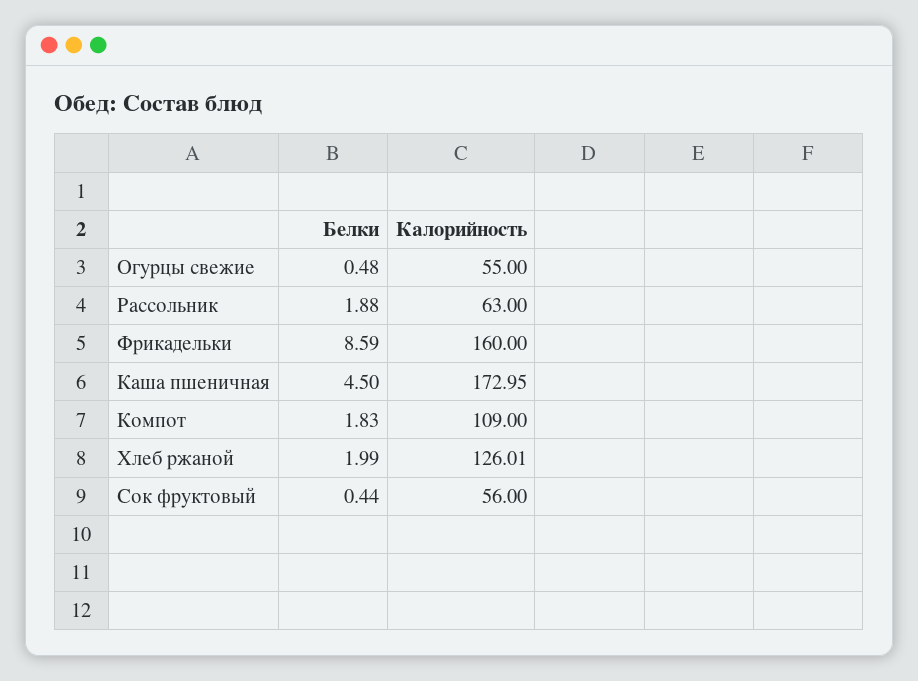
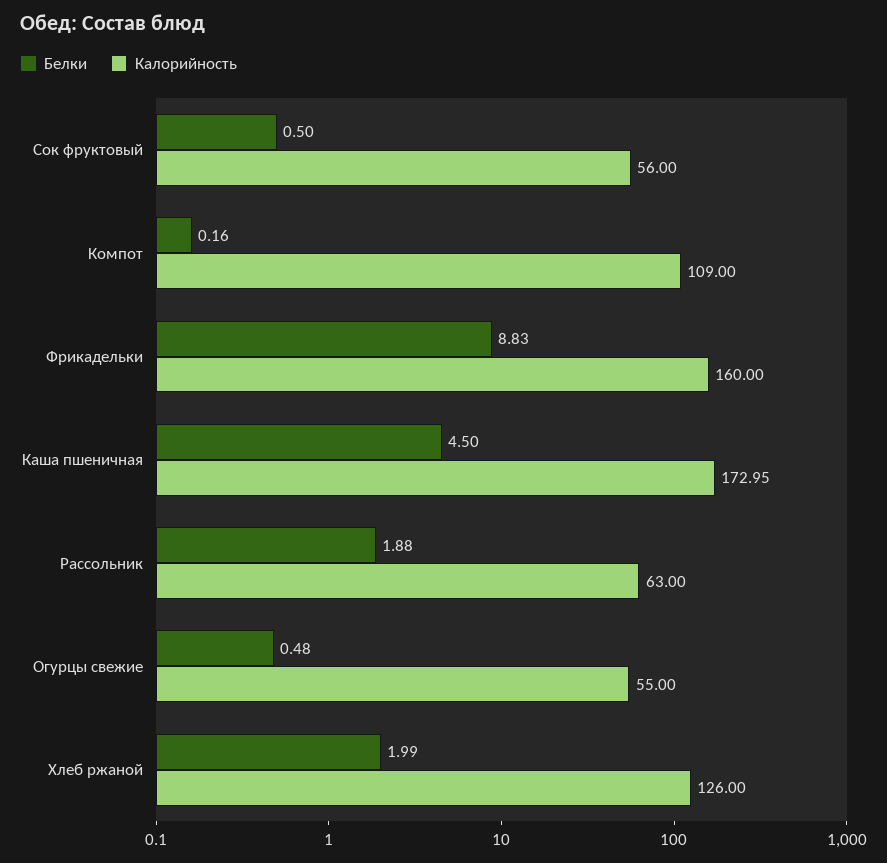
Белки, Фрикадельки: 8.59 -> 8.83
Белки, Компот: 1.83 -> 0.16
Калорийность, Хлеб ржаной: 126.01 -> 126
Белки, Сок фруктовый: 0.44 -> 0.5

